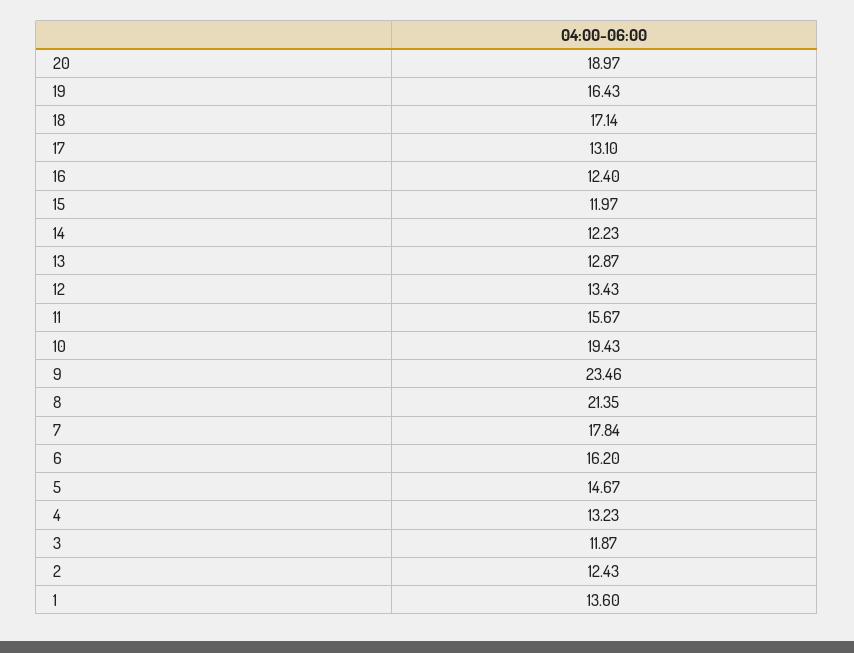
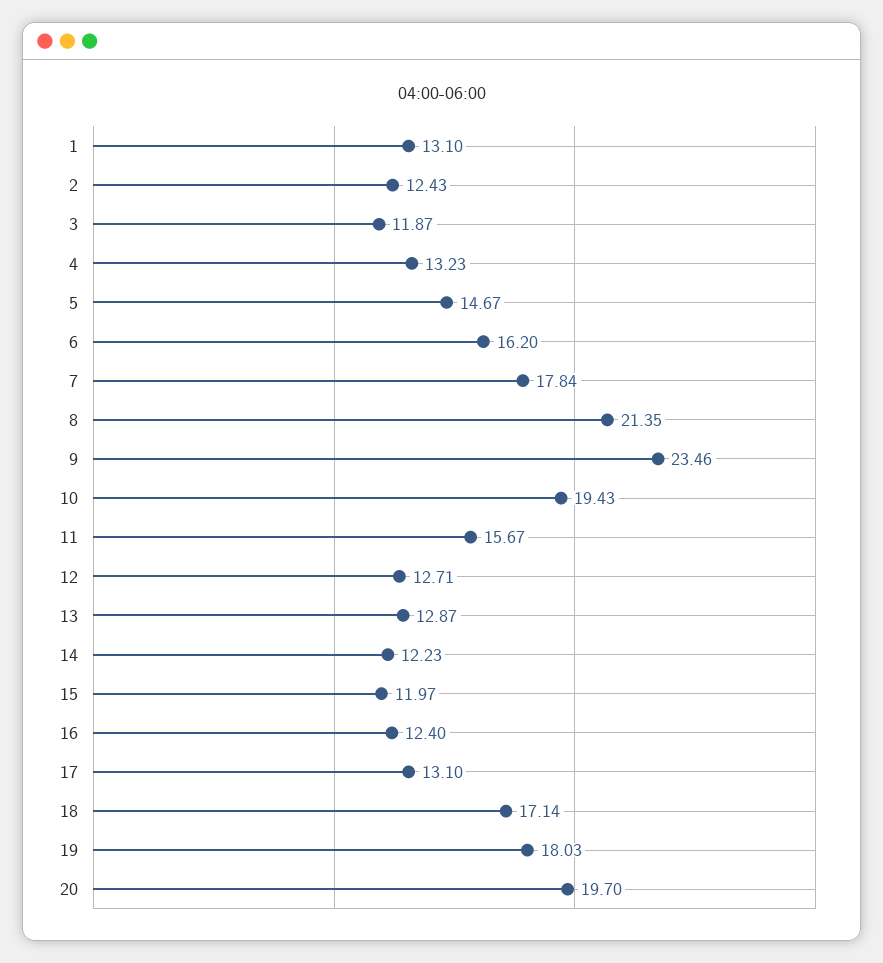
20: 18.97 -> 19.7
19: 16.43 -> 18.03
12: 13.43 -> 12.71
1: 13.6 -> 13.1

